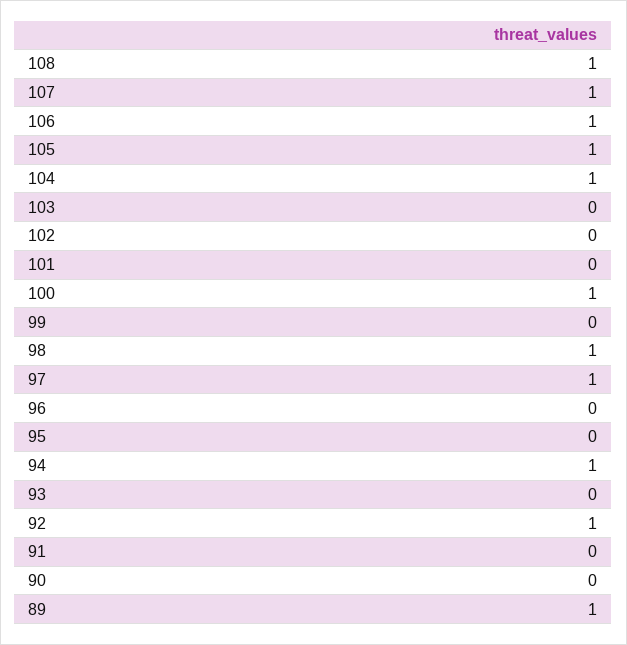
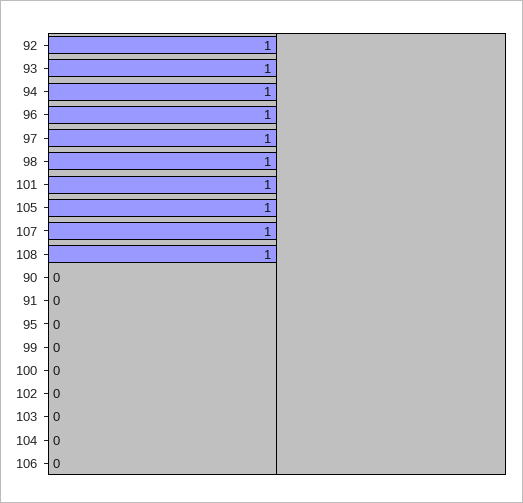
106: 1 -> 0
104: 1 -> 0
101: 0 -> 1
100: 1 -> 0
96: 0 -> 1
93: 0 -> 1
89: 1 -> none

